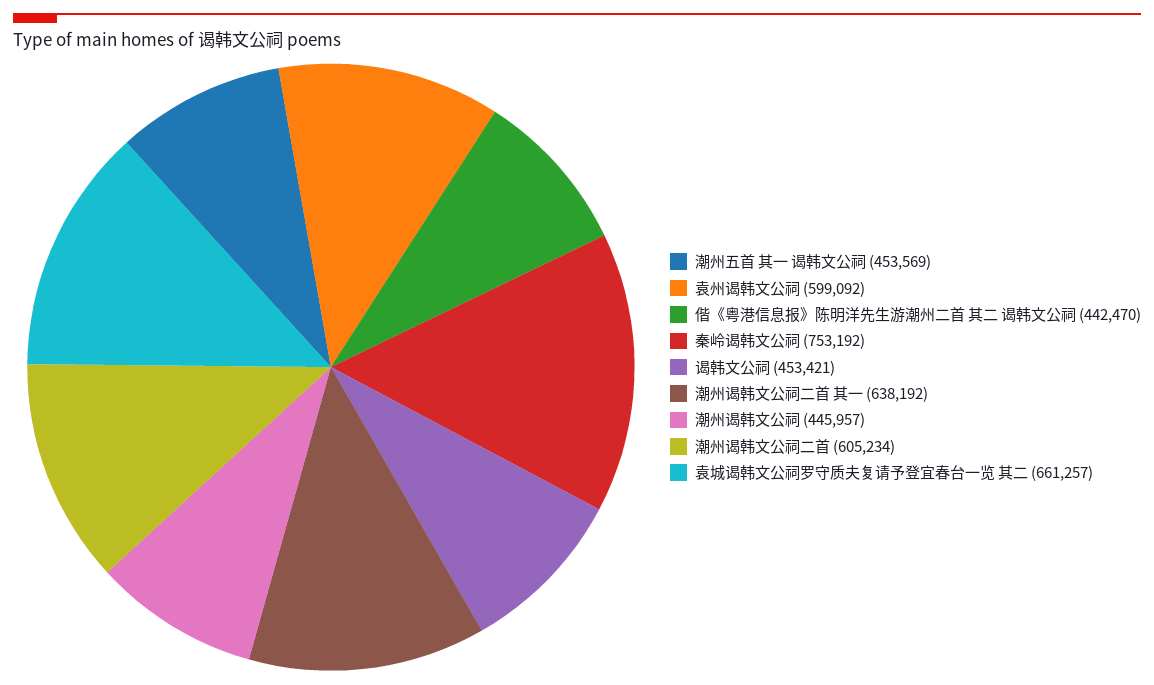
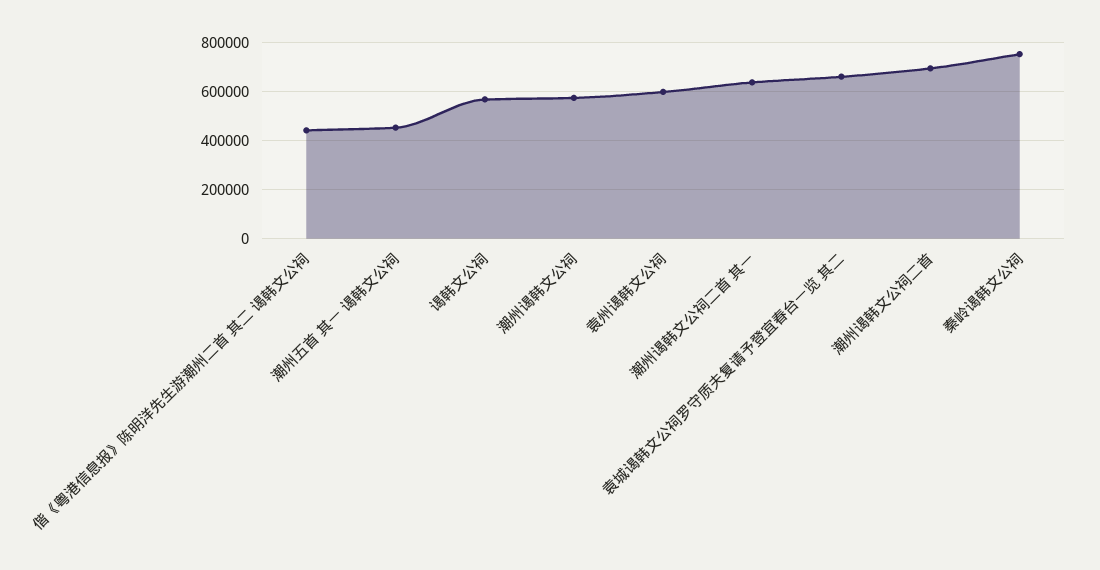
谒韩文公祠: 453421 -> 575000
潮州谒韩文公祠: 445957 -> 575000
潮州谒韩文公祠二首: 605234 -> 700000

